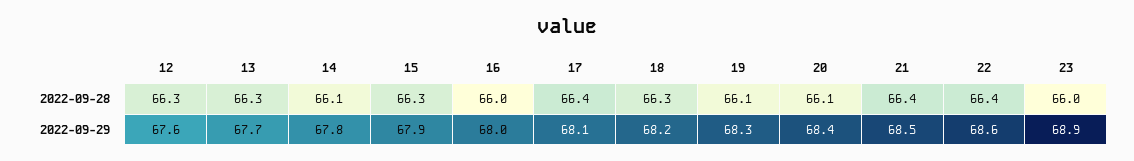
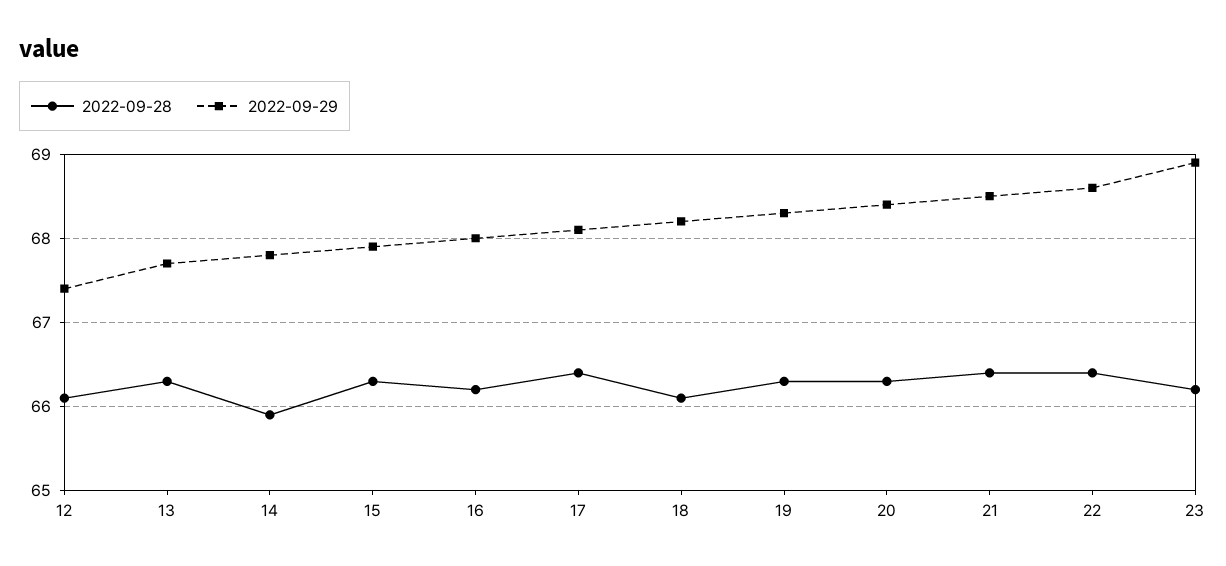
2022-09-28, 12: 66.3 -> 66.1
2022-09-28, 14: 66.1 -> 65.9
2022-09-28, 16: 66 -> 66.2
2022-09-28, 18: 66.3 -> 66.1
2022-09-28, 19: 66.1 -> 66.3
2022-09-28, 20: 66.1 -> 66.3
2022-09-28, 23: 66 -> 66.2
2022-09-29, 12: 67.6 -> 67.4

